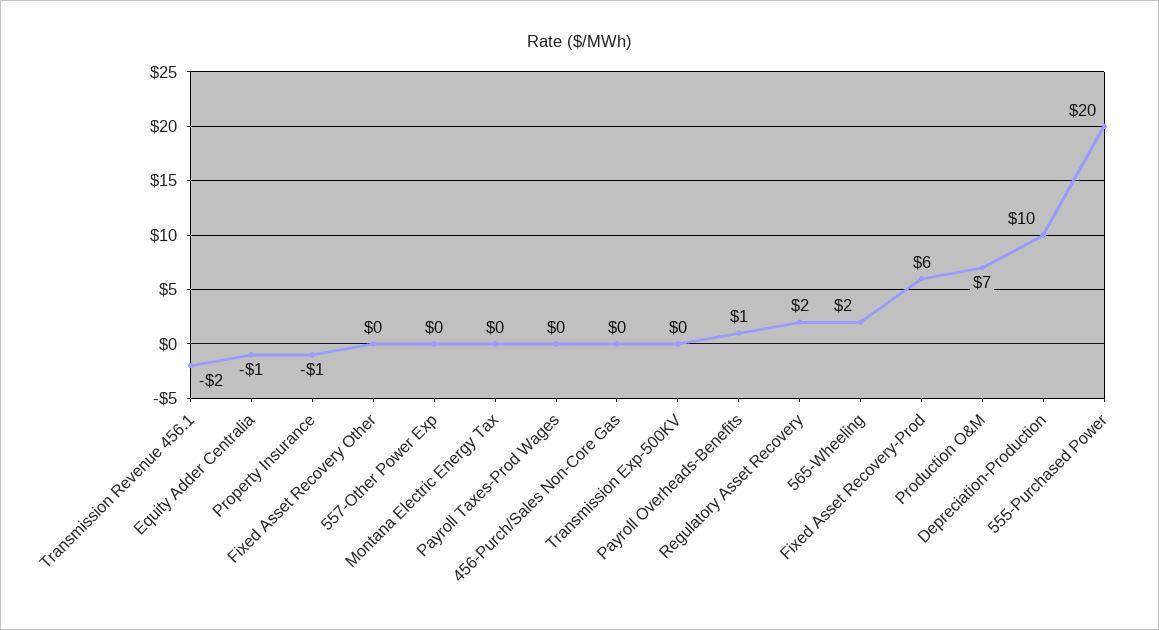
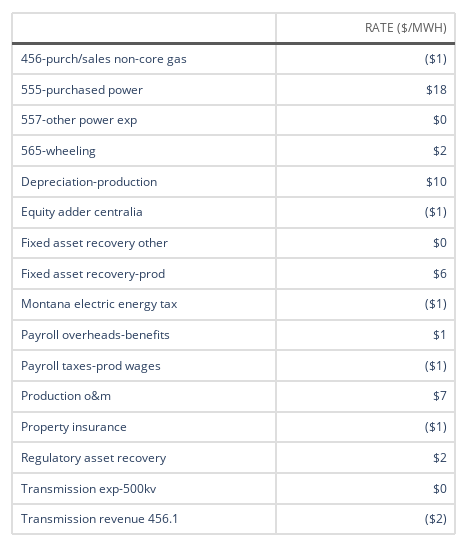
Montana Electric Energy Tax: 0 -> -1
Payroll Taxes-Prod Wages: 0 -> -1
456-Purch/Sales Non-Core Gas: 0 -> -1
555-Purchased Power: 20 -> 18

